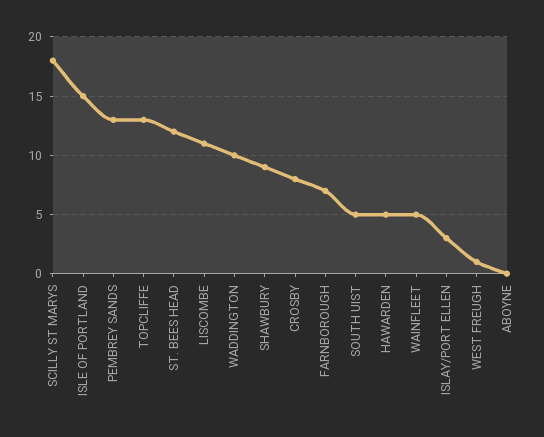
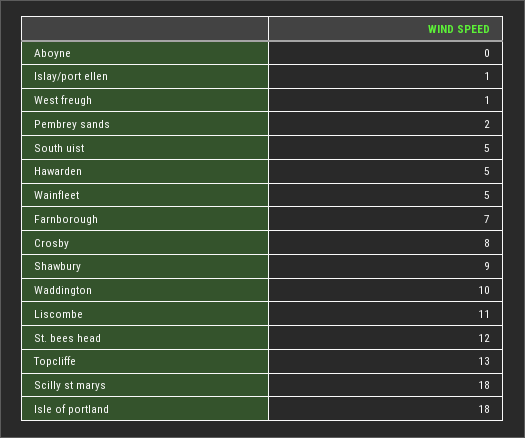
ISLE OF PORTLAND: 15 -> 18
PEMBREY SANDS: 13 -> 2
ISLAY/PORT ELLEN: 3 -> 1

